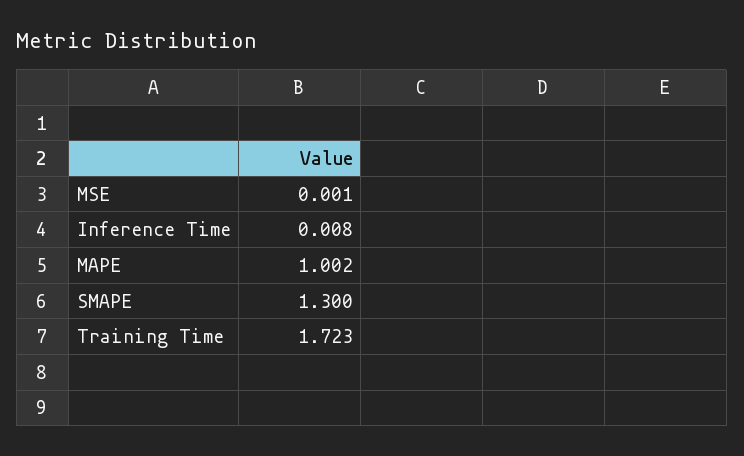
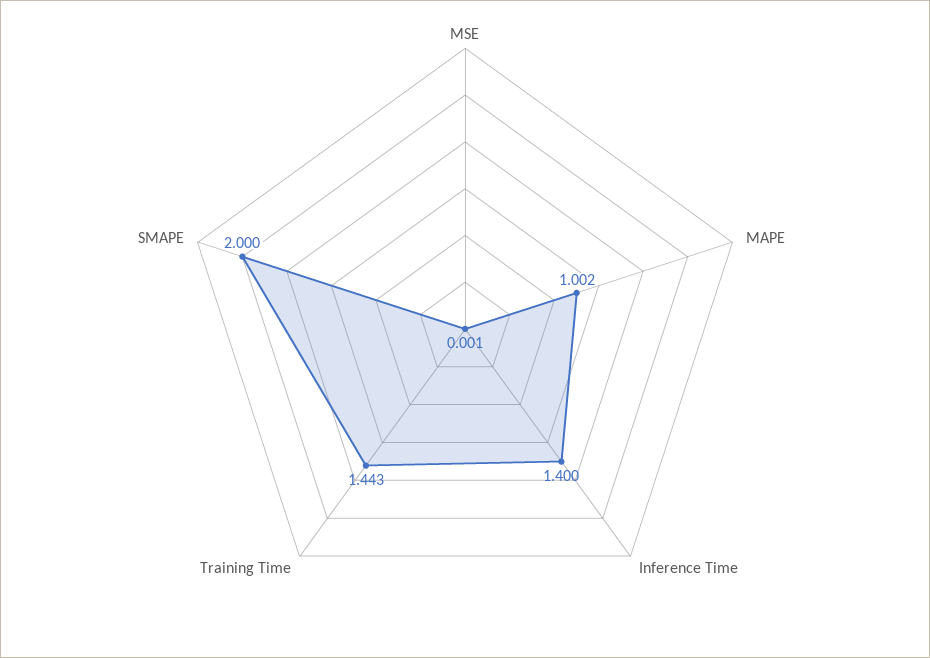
Inference Time: 0.008 -> 1.4
SMAPE: 1.3 -> 2
Training Time: 1.723 -> 1.443

